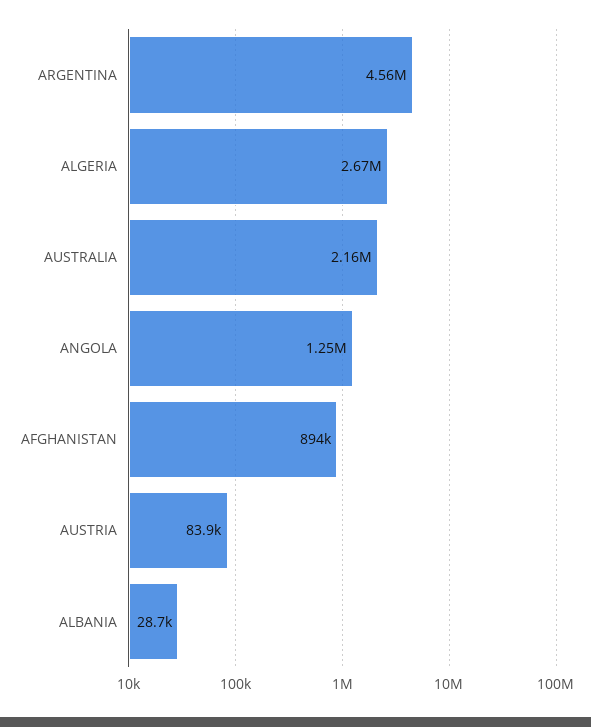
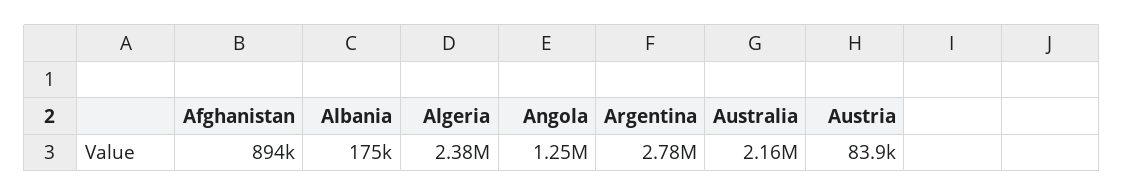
ARGENTINA: 4560000 -> 2780000
ALGERIA: 2670000 -> 2380000
ALBANIA: 28700 -> 175000

